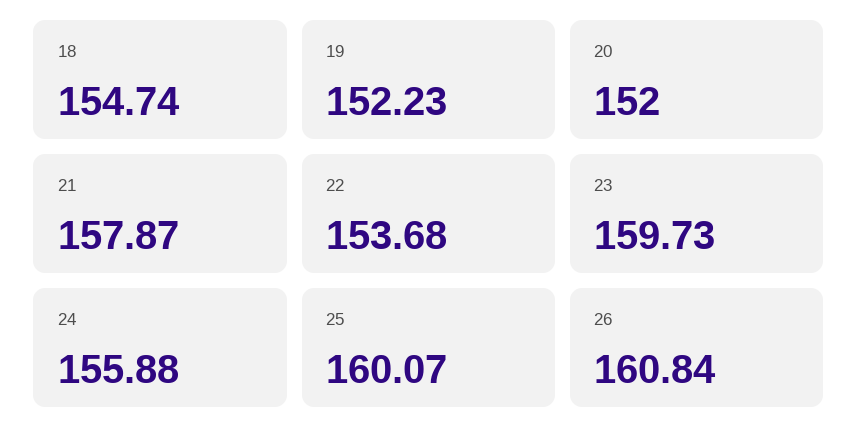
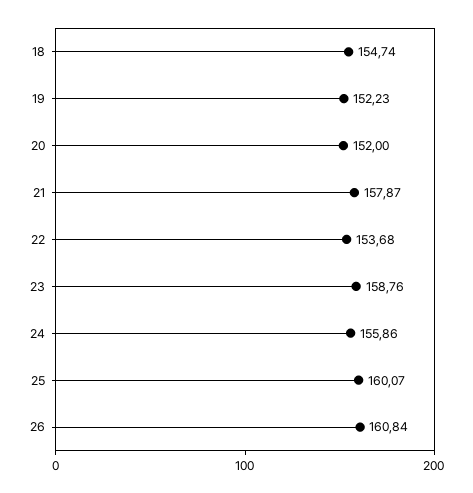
23: 159.73 -> 158.76
24: 155.88 -> 155.86

